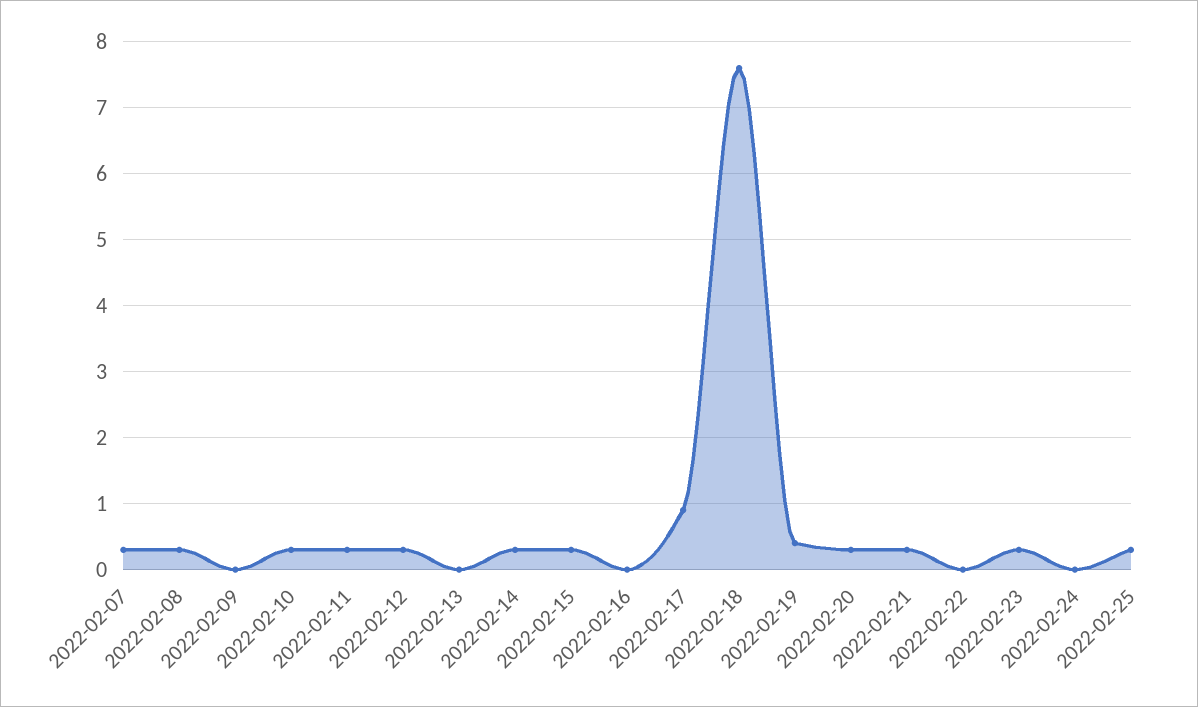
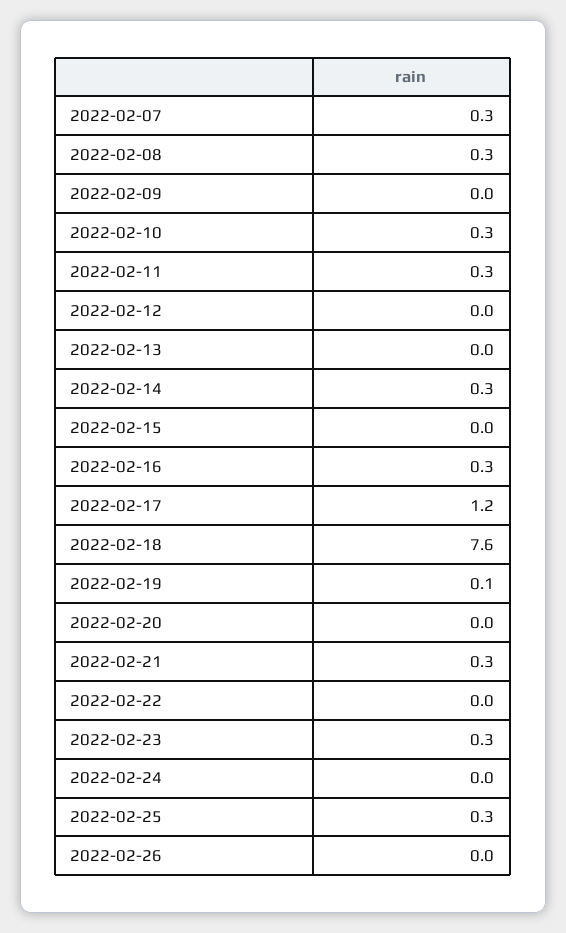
2022-02-12: 0.3 -> 0
2022-02-15: 0.3 -> 0
2022-02-16: 0 -> 0.3
2022-02-17: 0.9 -> 1.2
2022-02-19: 0.4 -> 0.1
2022-02-20: 0.3 -> 0
2022-02-26: none -> 0

